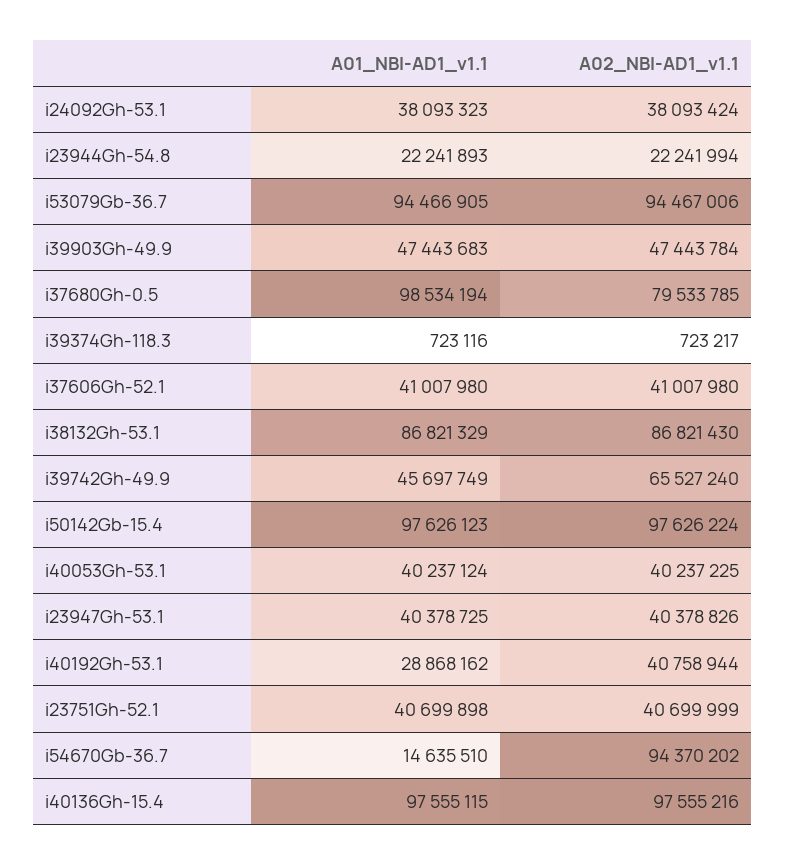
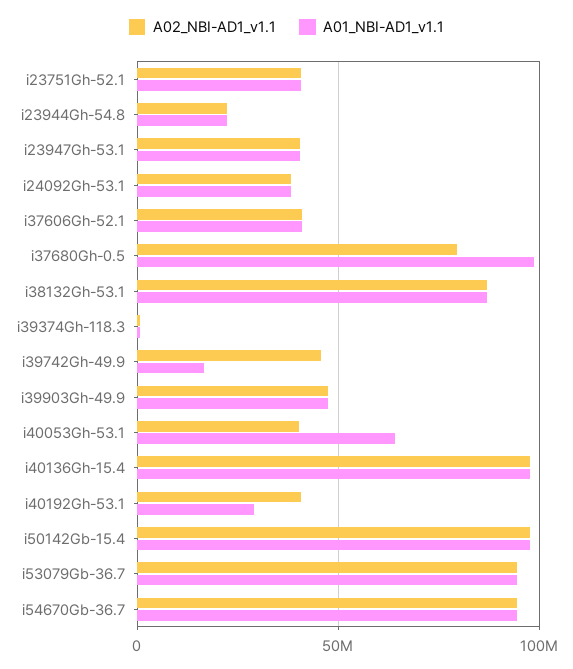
A01_NBI-AD1_v1.1, i39742Gh-49.9: 45697749 -> 15000000
A02_NBI-AD1_v1.1, i39742Gh-49.9: 65527240 -> 45000000
A01_NBI-AD1_v1.1, i40053Gh-53.1: 40237124 -> 65000000
A01_NBI-AD1_v1.1, i54670Gb-36.7: 14635510 -> 95000000

